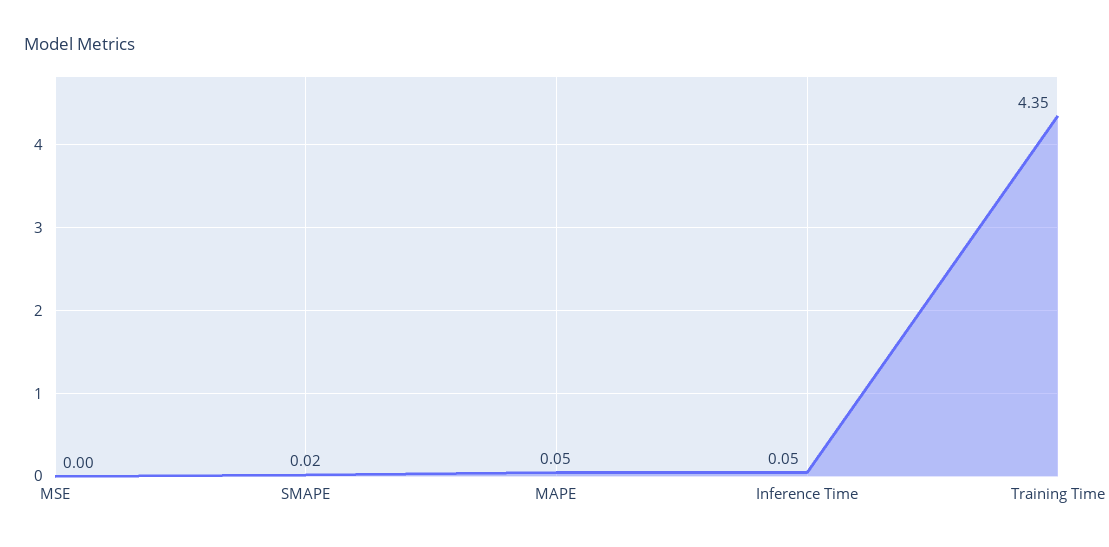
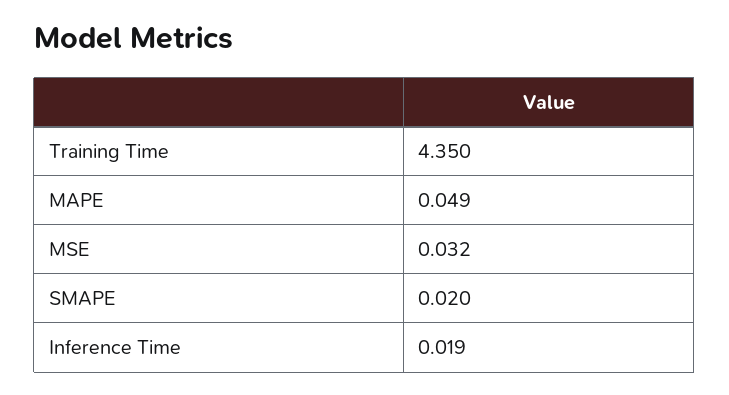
MSE: 0 -> 0.032
Inference Time: 0.05 -> 0.019

